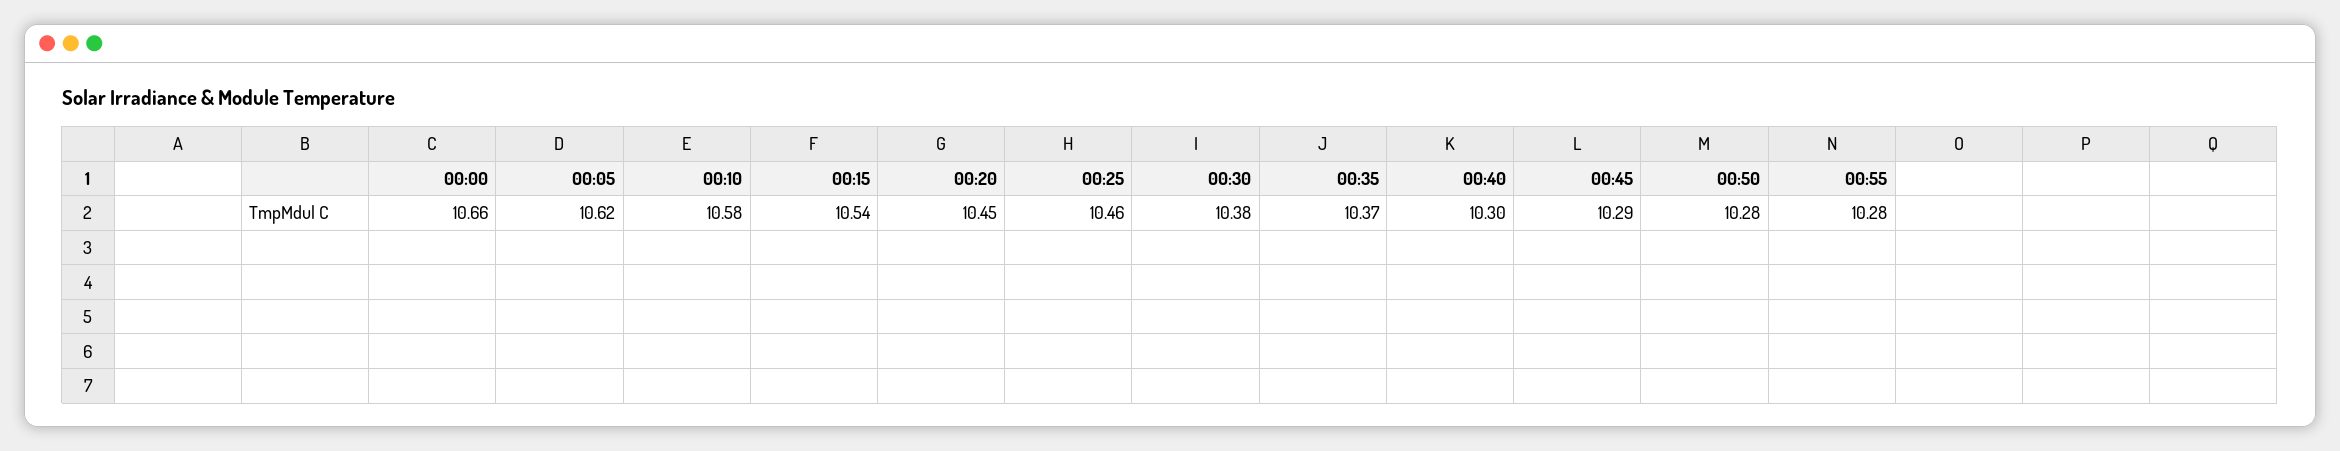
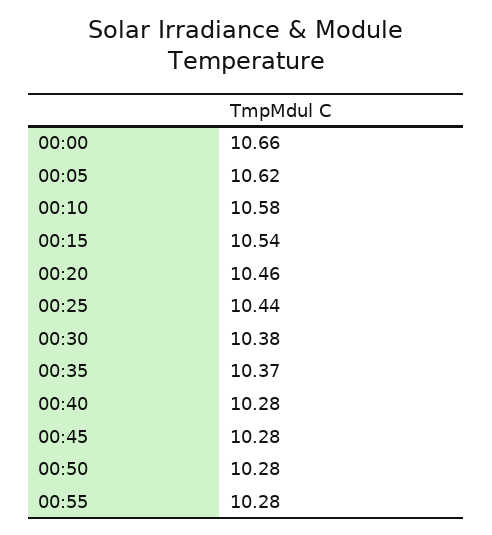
00:20: 10.45 -> 10.46
00:25: 10.46 -> 10.44
00:40: 10.3 -> 10.28
00:45: 10.29 -> 10.28

